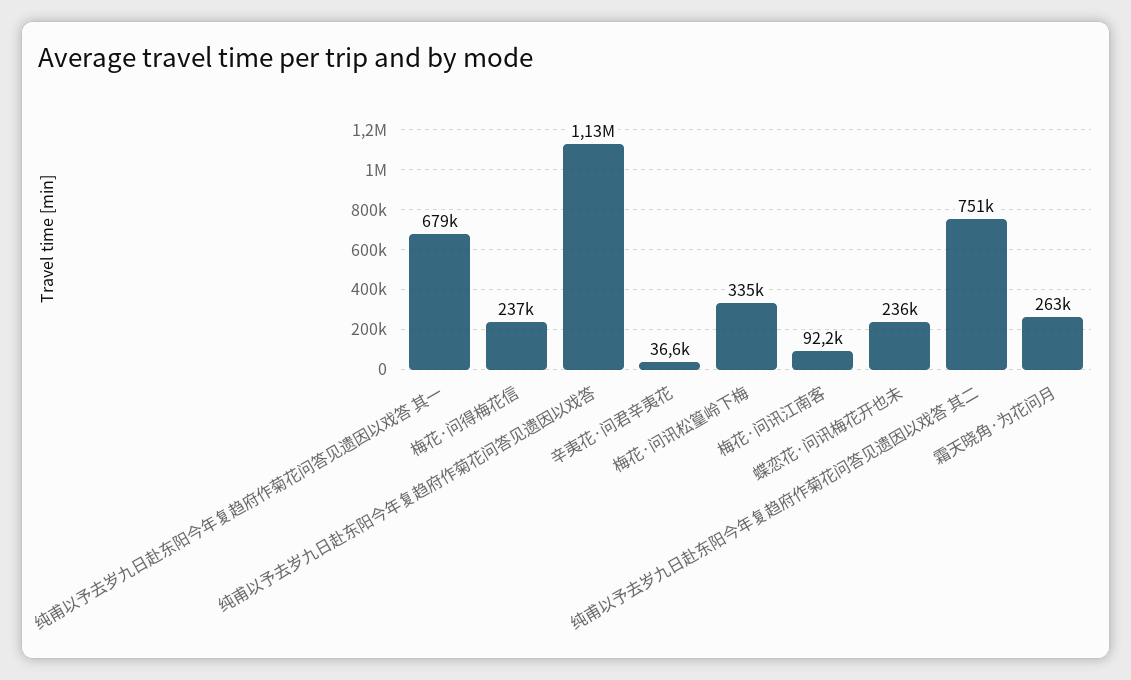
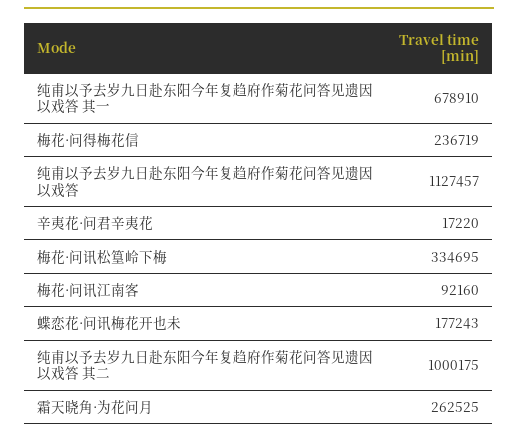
辛夷花·问君辛夷花: 36600 -> 17220
蝶恋花·问讯梅花开也未: 236000 -> 177243
纯甫以予去岁九日赴东阳今年复趋府作菊花问答见遗因以戏答 其二: 751000 -> 1000175

